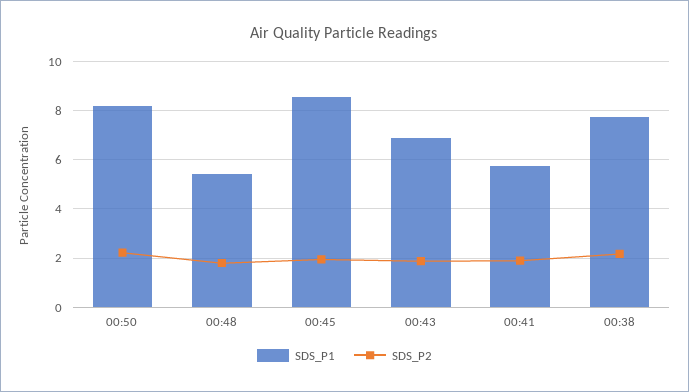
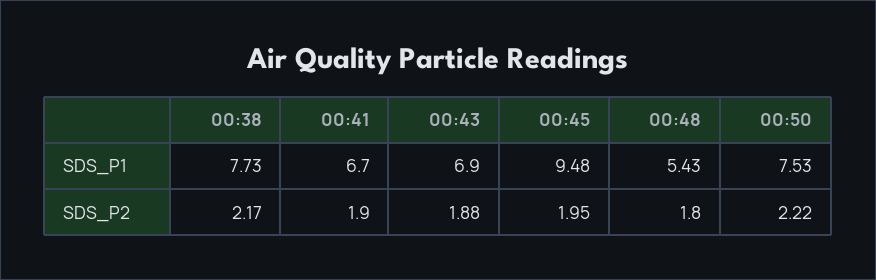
SDS_P1, 00:50: 8.25 -> 7.53
SDS_P1, 00:45: 8.5 -> 9.48
SDS_P1, 00:41: 5.75 -> 6.7

